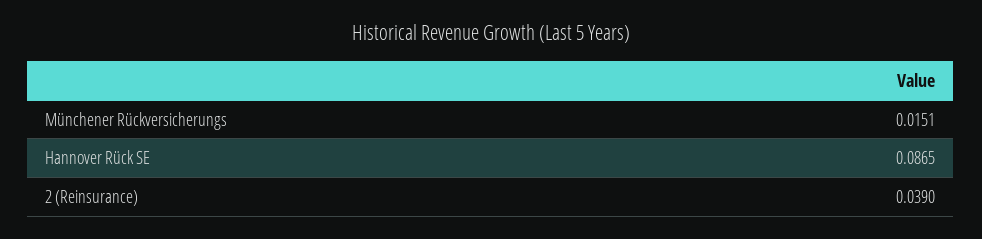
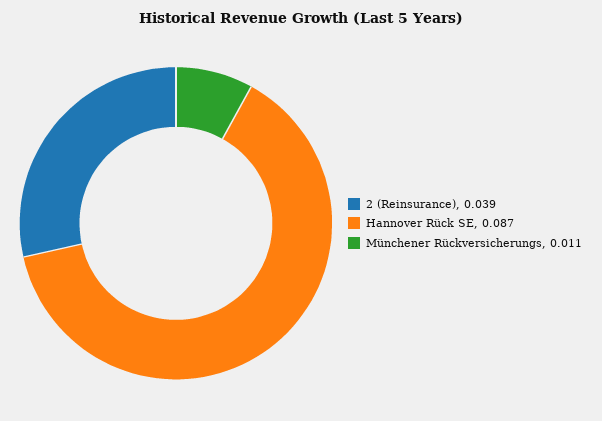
Münchener Rückversicherungs: 0.0151 -> 0.011

